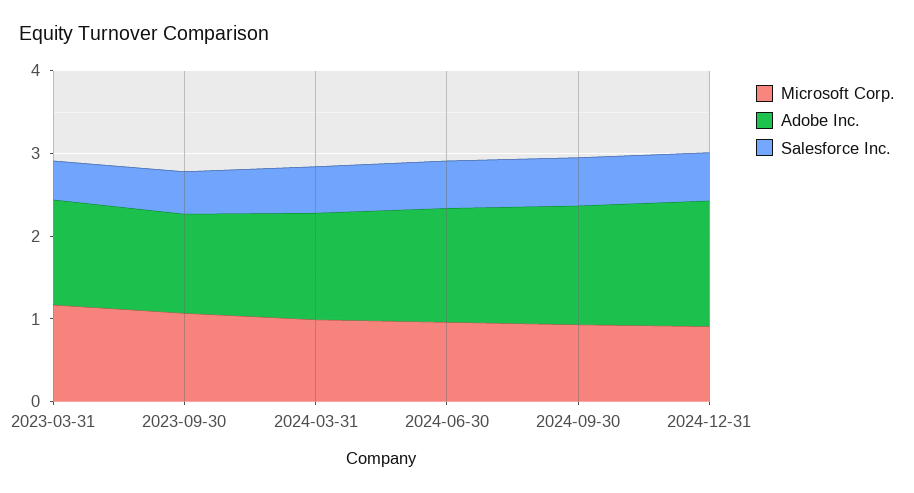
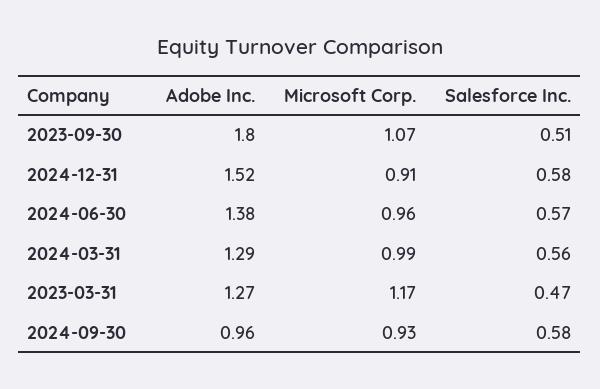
Adobe Inc., 2023-09-30: 1.2 -> 1.8
Adobe Inc., 2024-09-30: 1.4 -> 0.96

